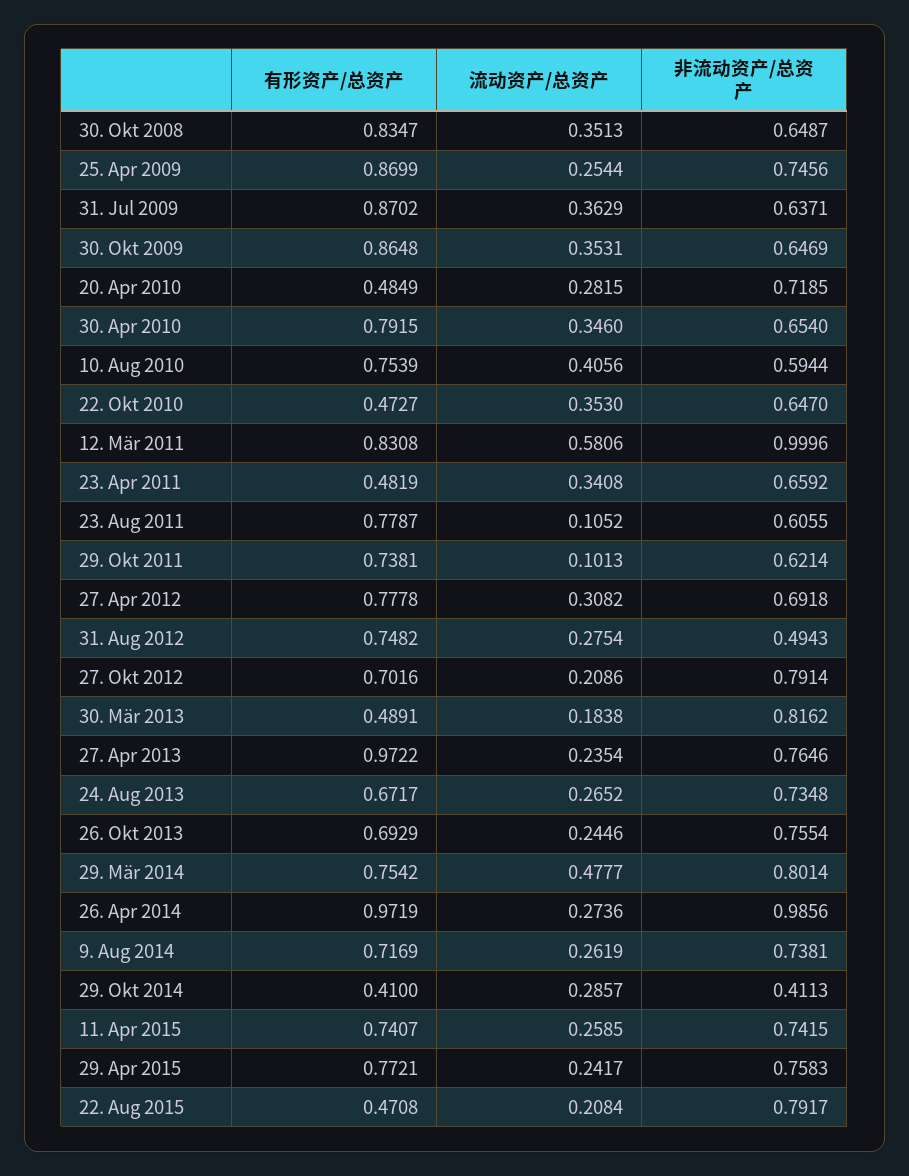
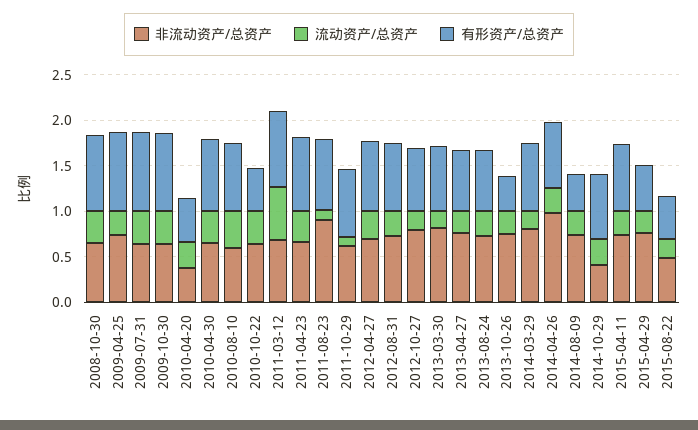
非流动资产/总资产, 20. Apr 2010: 0.7185 -> 0.4
非流动资产/总资产, 12. Mär 2011: 0.9996 -> 0.7
有形资产/总资产, 23. Apr 2011: 0.4819 -> 0.8
非流动资产/总资产, 23. Aug 2011: 0.6055 -> 0.9
非流动资产/总资产, 31. Aug 2012: 0.4943 -> 0.7
有形资产/总资产, 30. Mär 2013: 0.4891 -> 0.7
有形资产/总资产, 27. Apr 2013: 0.9722 -> 0.7
有形资产/总资产, 26. Okt 2013: 0.6929 -> 0.4
流动资产/总资产, 29. Mär 2014: 0.4777 -> 0.2
有形资产/总资产, 26. Apr 2014: 0.9719 -> 0.7
有形资产/总资产, 9. Aug 2014: 0.7169 -> 0.4
有形资产/总资产, 29. Okt 2014: 0.41 -> 0.7
有形资产/总资产, 29. Apr 2015: 0.7721 -> 0.5
非流动资产/总资产, 22. Aug 2015: 0.7917 -> 0.5

